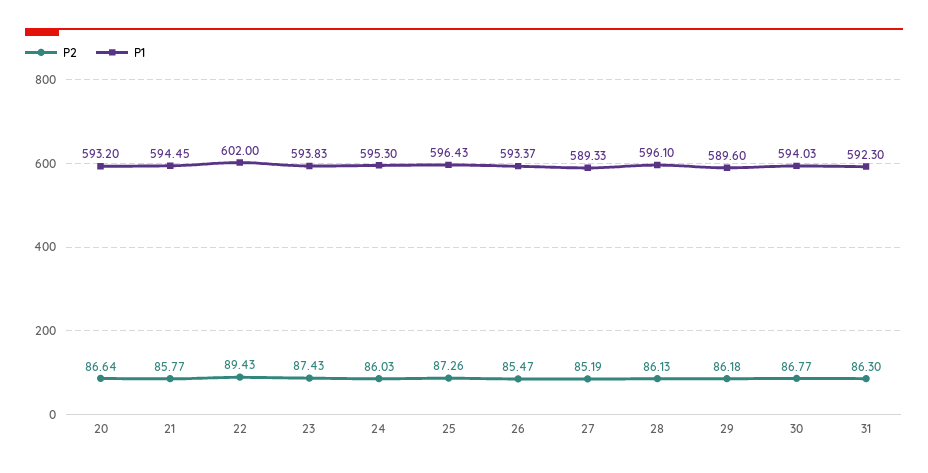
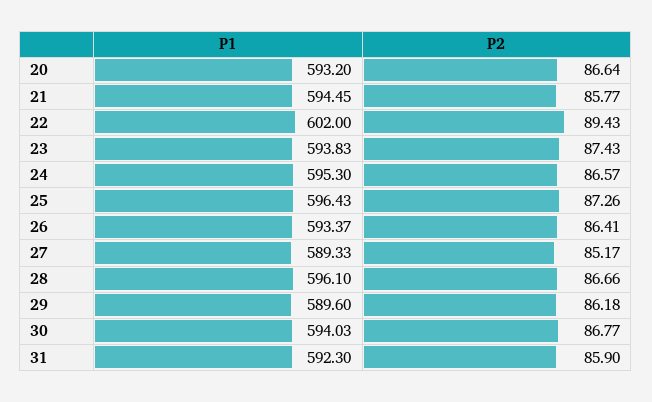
P2, 24: 86.03 -> 86.57
P2, 26: 85.47 -> 86.41
P2, 27: 85.19 -> 85.17
P2, 28: 86.13 -> 86.66
P2, 31: 86.3 -> 85.9

